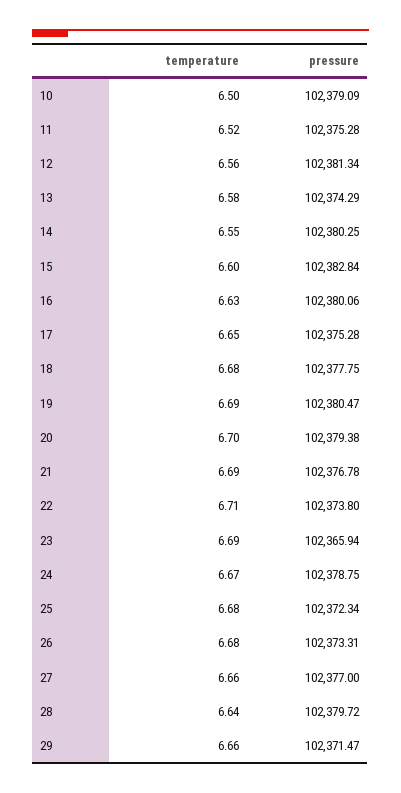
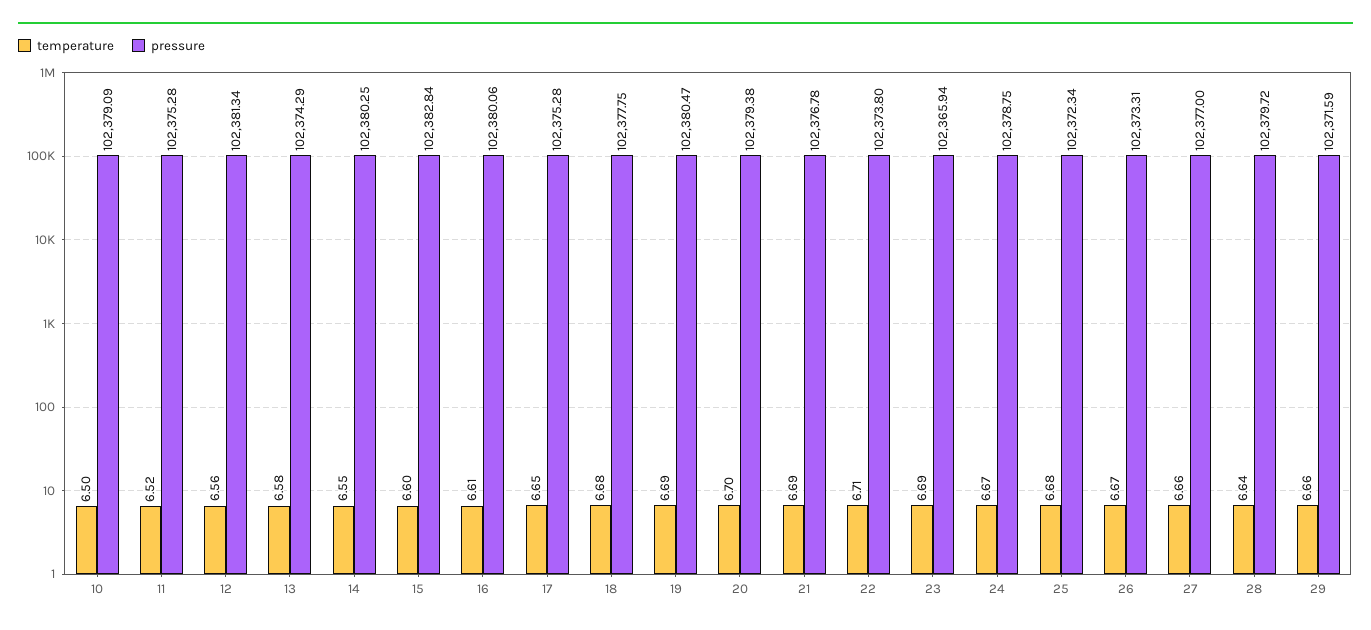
temperature, 16: 6.63 -> 6.61
temperature, 26: 6.68 -> 6.67
pressure, 29: 102371.47 -> 102371.59

